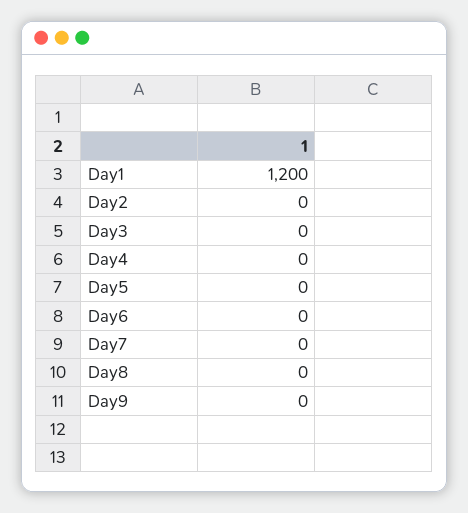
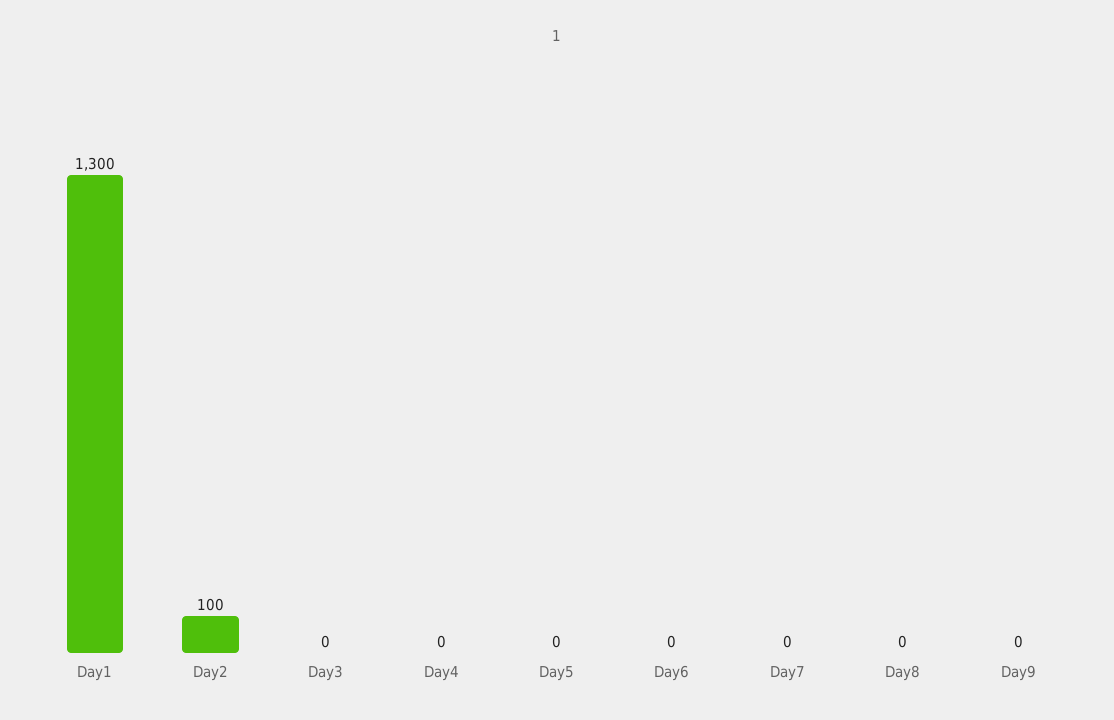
Day1: 1200 -> 1300
Day2: 0 -> 100

